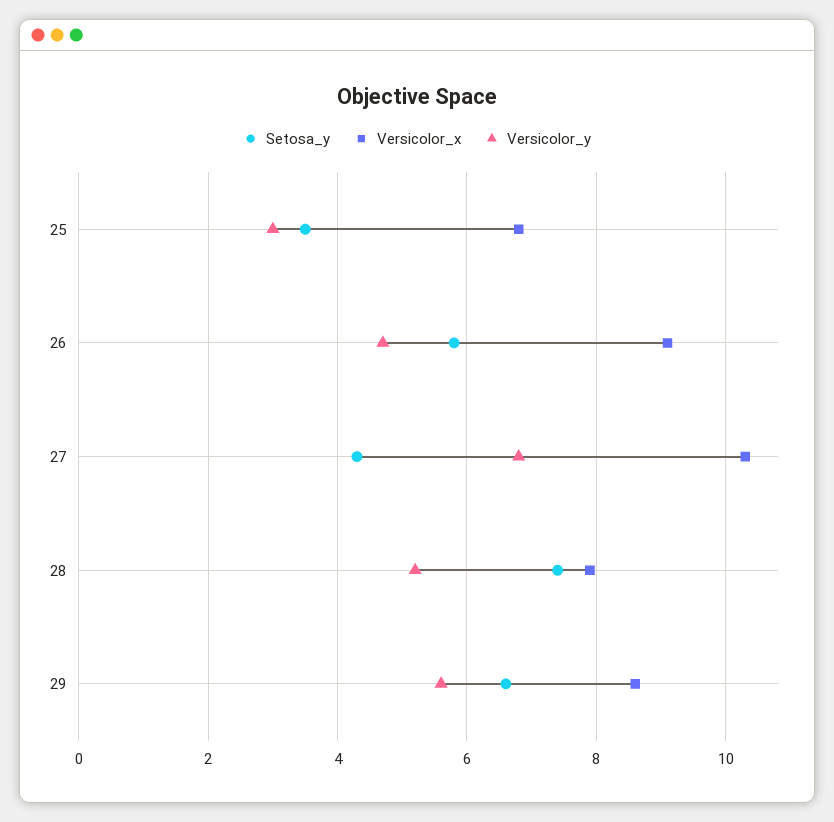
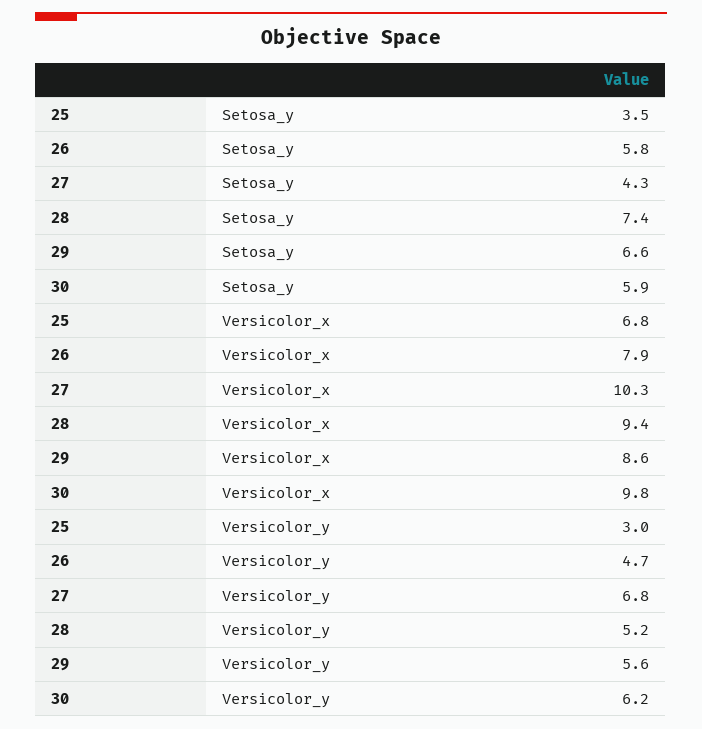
Versicolor_x, 26: 9 -> 7.9
Versicolor_x, 28: 8 -> 9.4
Setosa_y, 30: none -> 5.9
Versicolor_x, 30: none -> 9.8
Versicolor_y, 30: none -> 6.2

